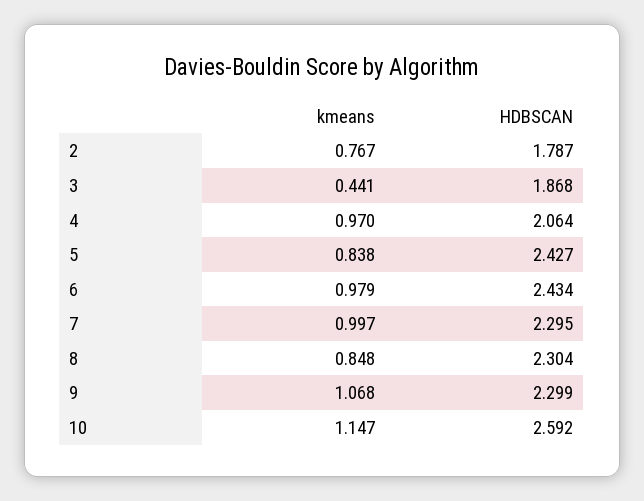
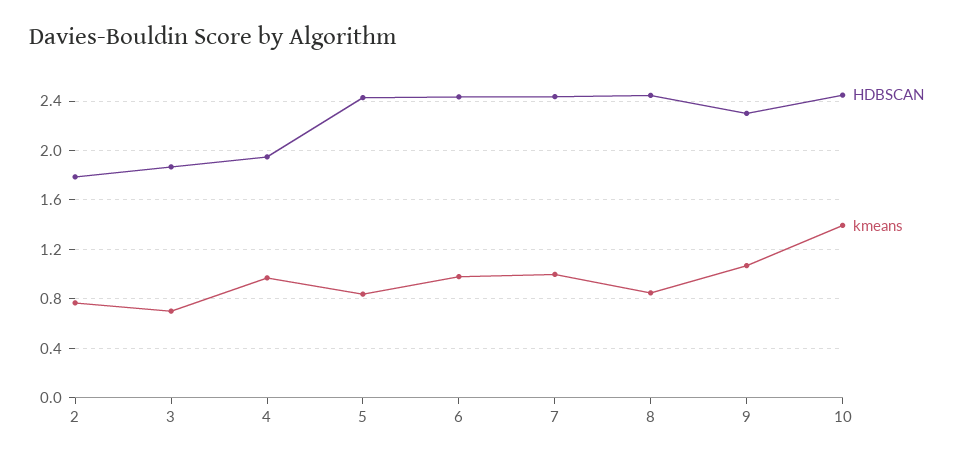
kmeans, 3: 0.441 -> 0.7
HDBSCAN, 4: 2.064 -> 1.95
HDBSCAN, 7: 2.295 -> 2.45
HDBSCAN, 8: 2.304 -> 2.45
kmeans, 10: 1.147 -> 1.4
HDBSCAN, 10: 2.592 -> 2.45

